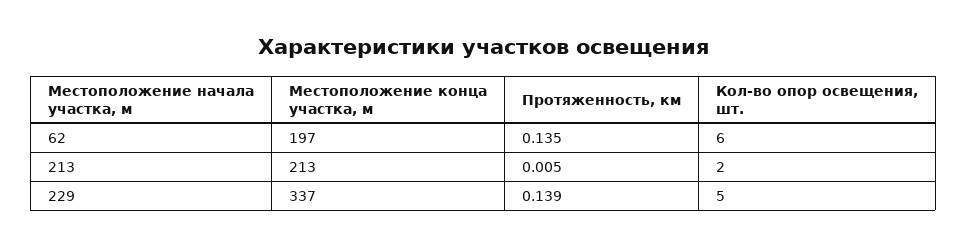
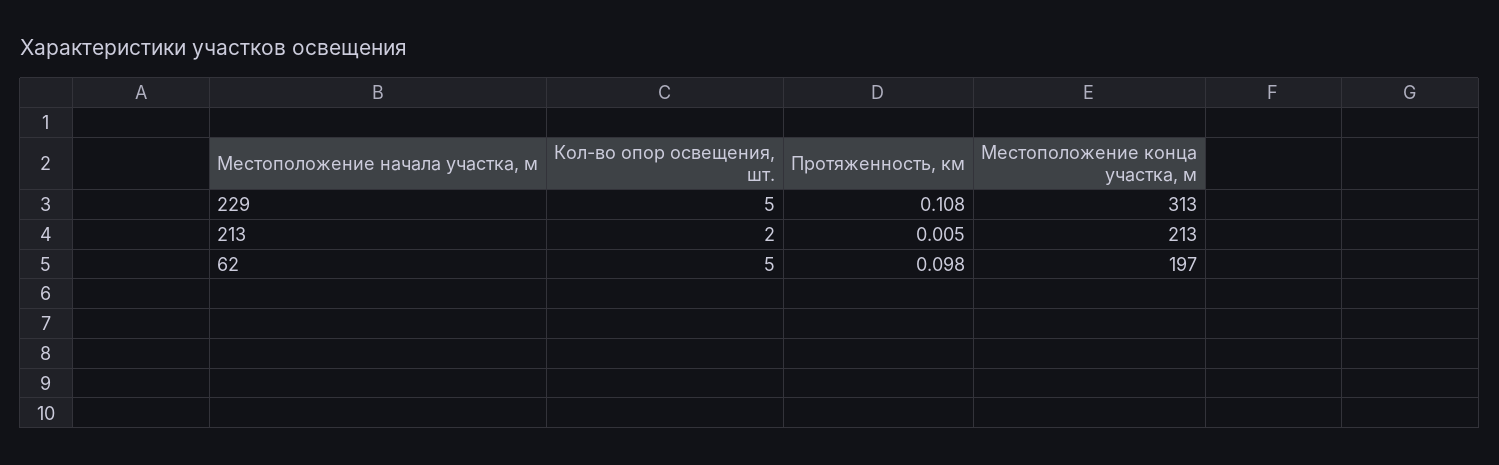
Протяженность, км, 62: 0.135 -> 0.098
Кол-во опор освещения, шт., 62: 6 -> 5
Местоположение конца участка, м, 229: 337 -> 313
Протяженность, км, 229: 0.139 -> 0.108

